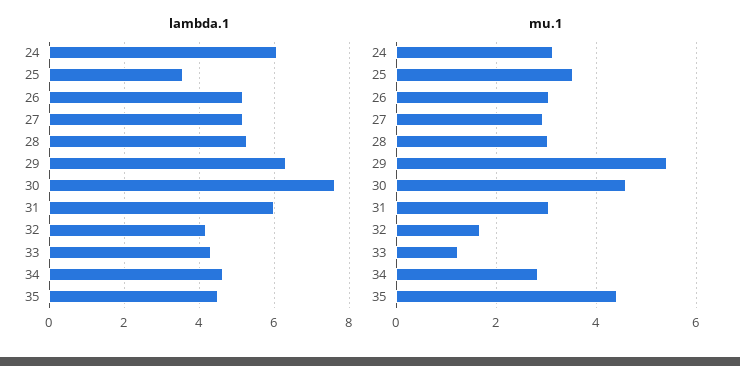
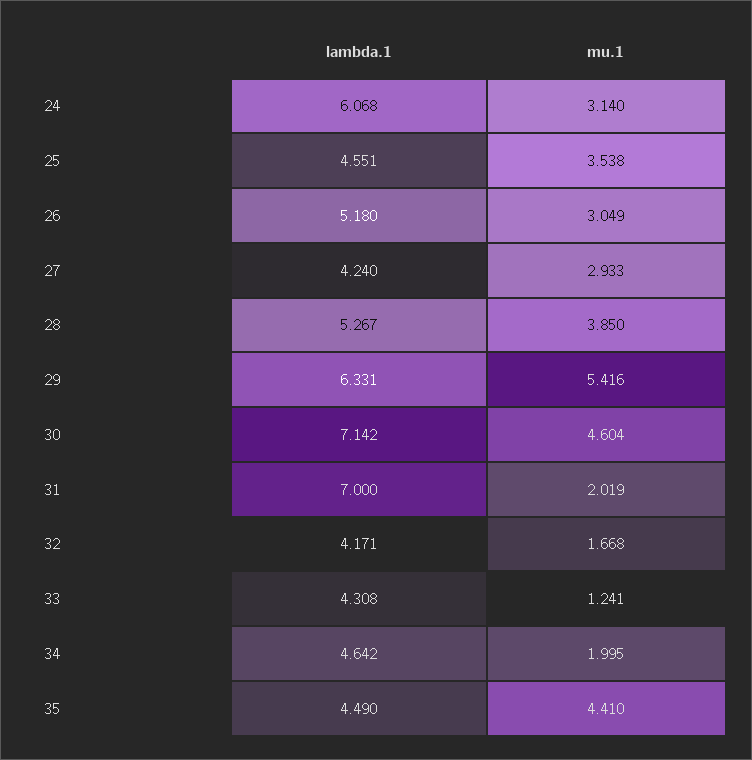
lambda.1, 25: 3.6 -> 4.551
lambda.1, 27: 5.2 -> 4.24
lambda.1, 30: 7.6 -> 7.142
lambda.1, 31: 6 -> 7
mu.1, 28: 3 -> 3.85
mu.1, 31: 3 -> 2.019
mu.1, 34: 2.8 -> 1.995

